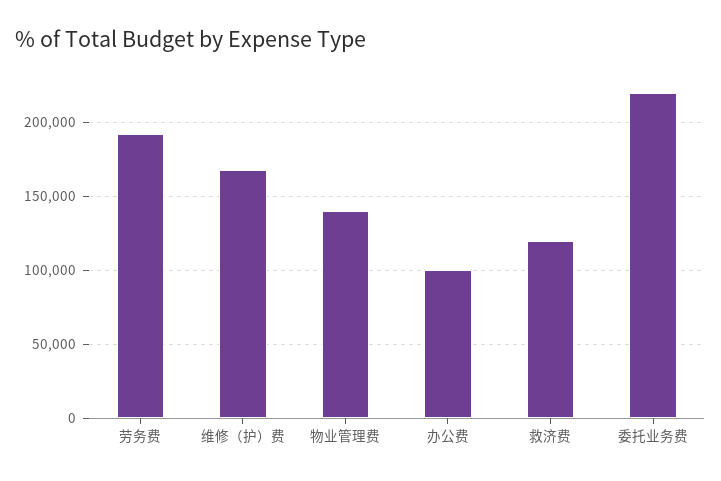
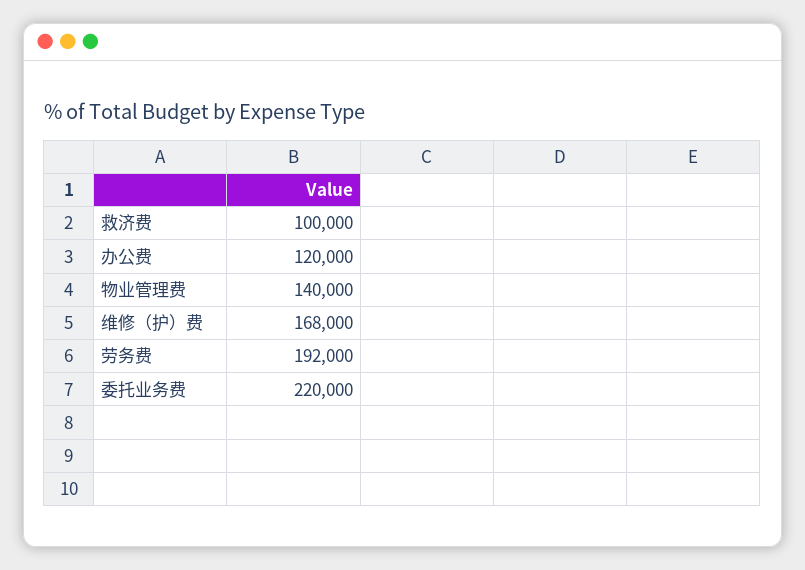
办公费: 100000 -> 120000
救济费: 120000 -> 100000

